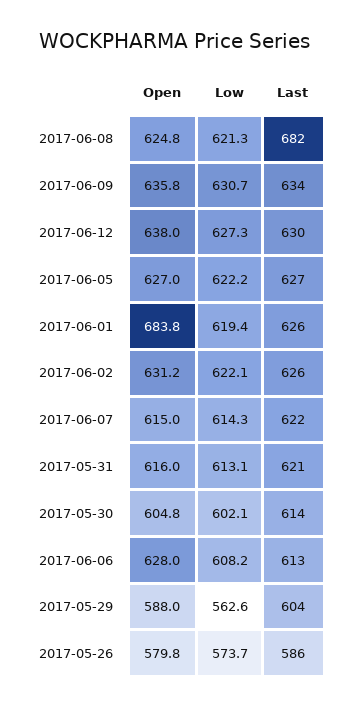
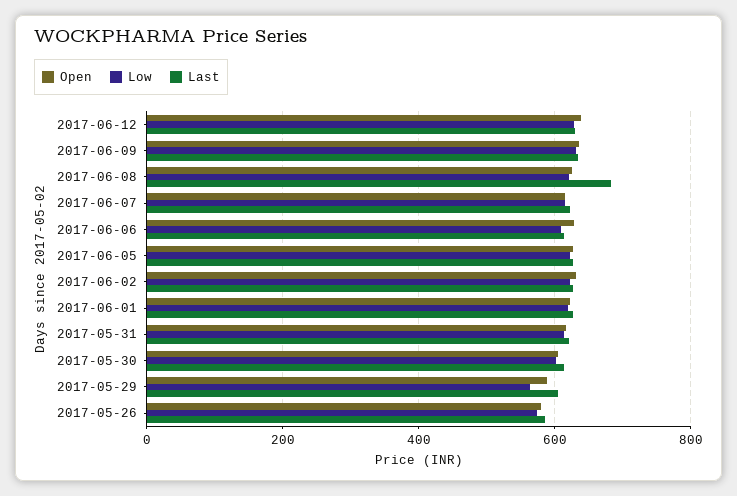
Open, 2017-06-01: 683.8 -> 620

